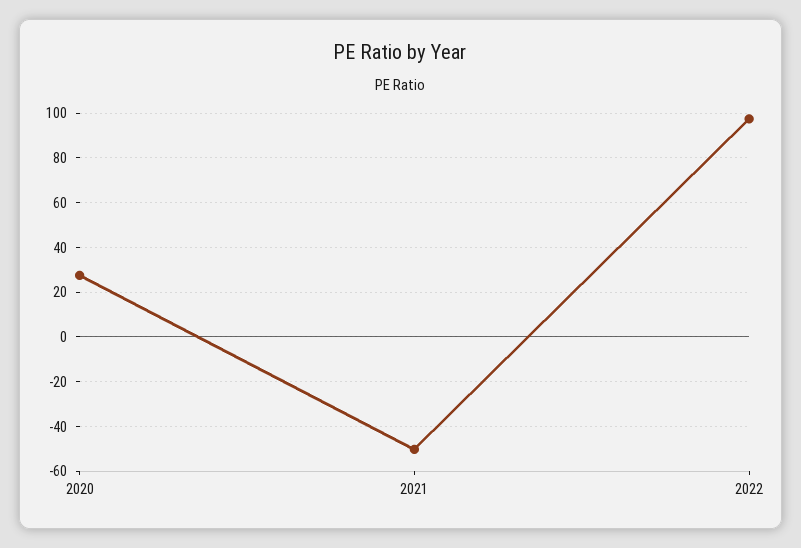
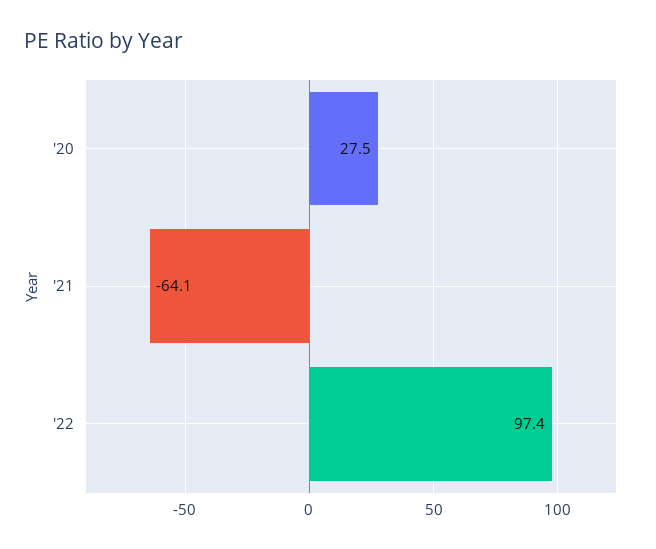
2021: -50 -> -64.1

